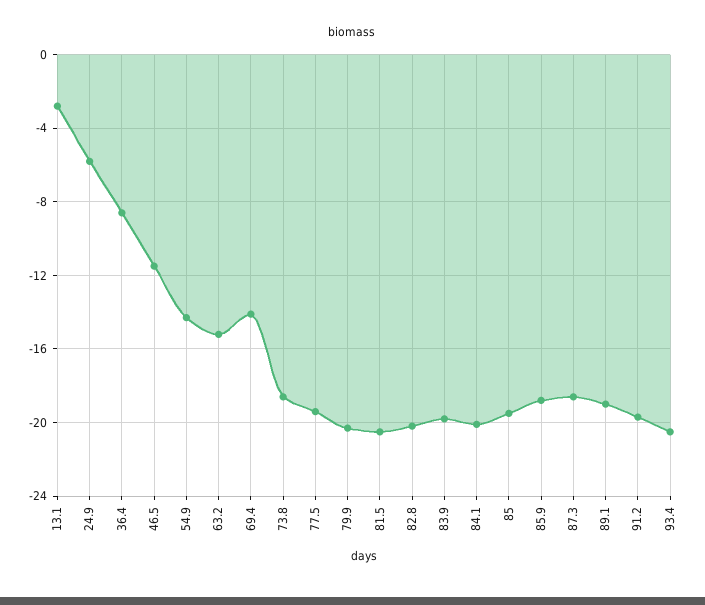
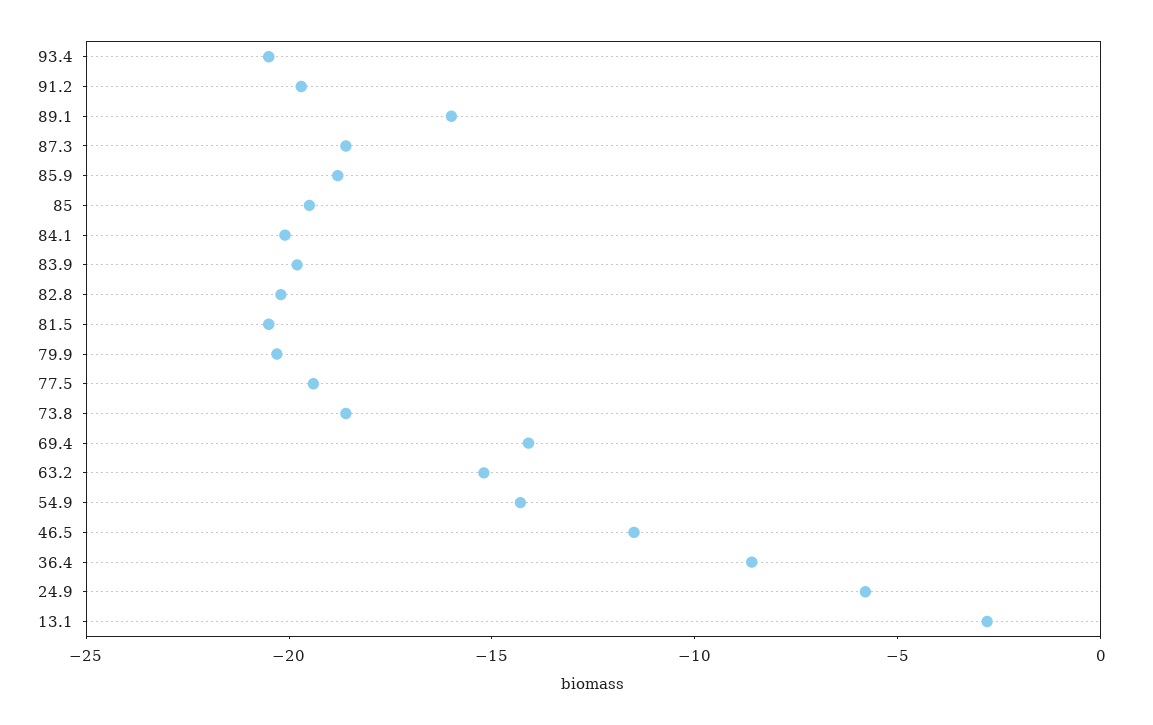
89.1: -19 -> -16

